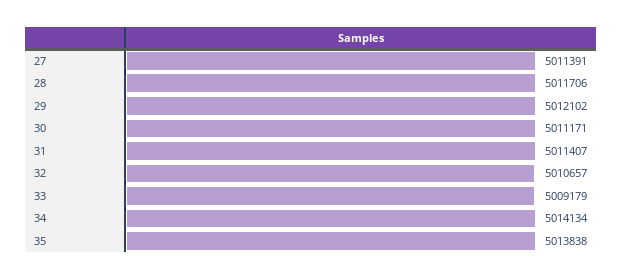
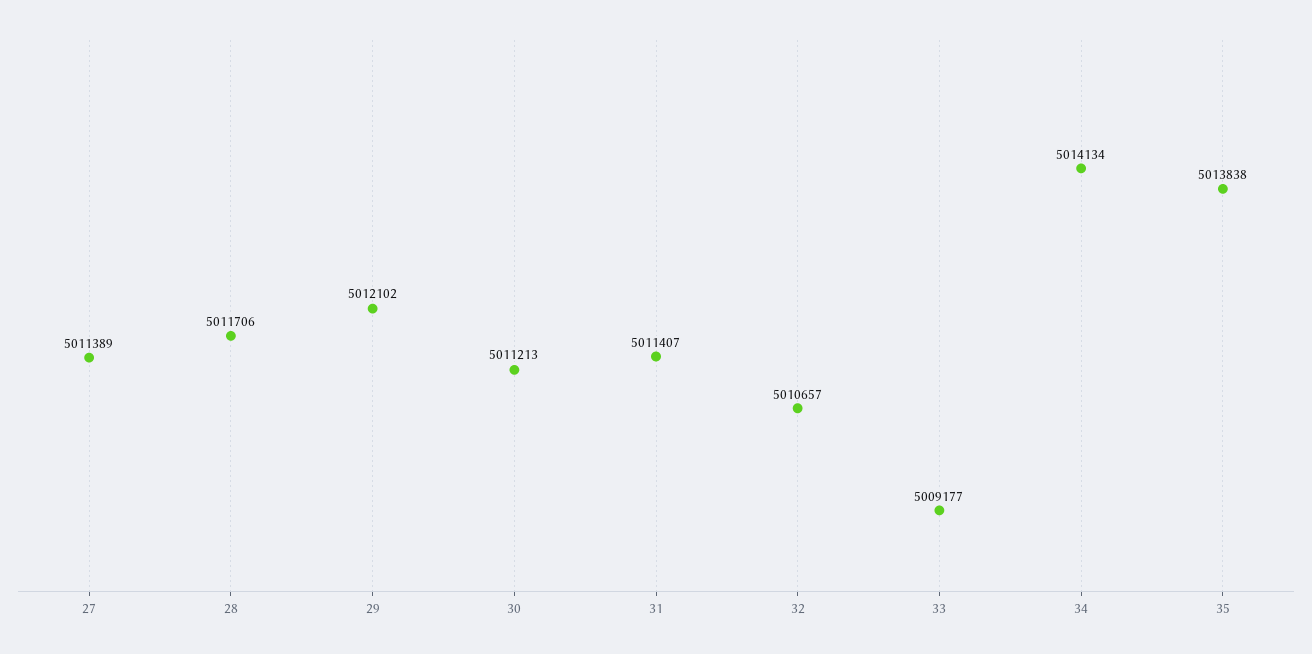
27: 5011391 -> 5011389
30: 5011171 -> 5011213
33: 5009179 -> 5009177

